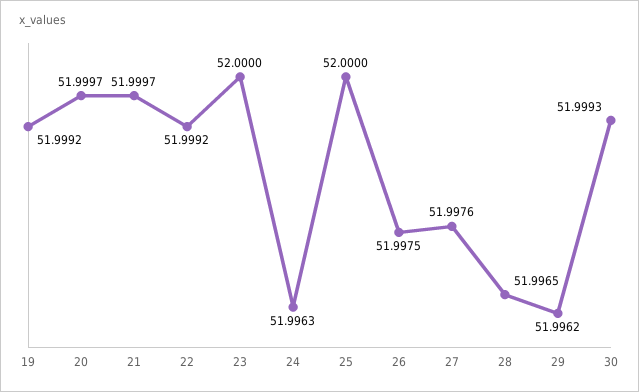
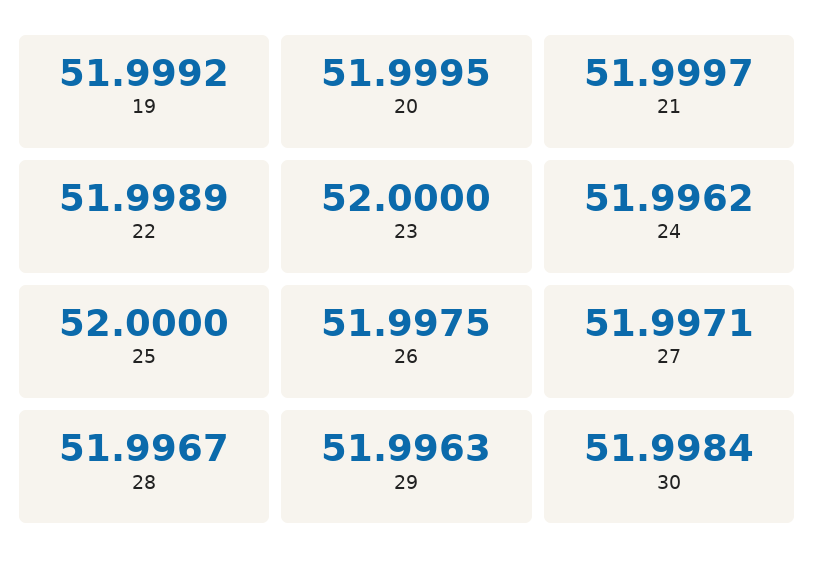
20: 51.9997 -> 51.9995
22: 51.9992 -> 51.9989
24: 51.9963 -> 51.9962
27: 51.9976 -> 51.9971
28: 51.9965 -> 51.9967
29: 51.9962 -> 51.9963
30: 51.9993 -> 51.9984

